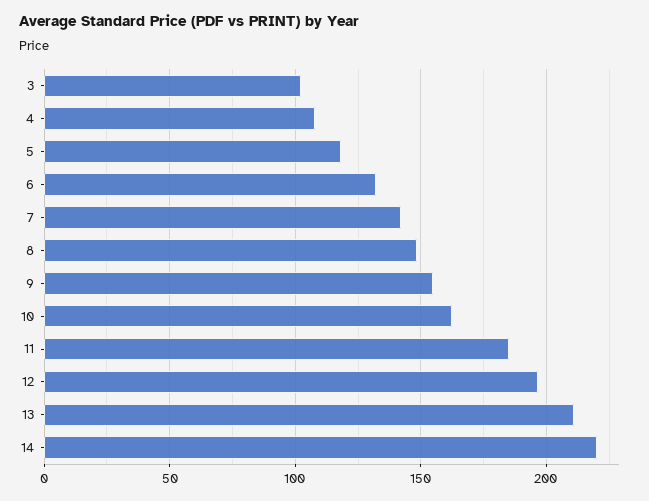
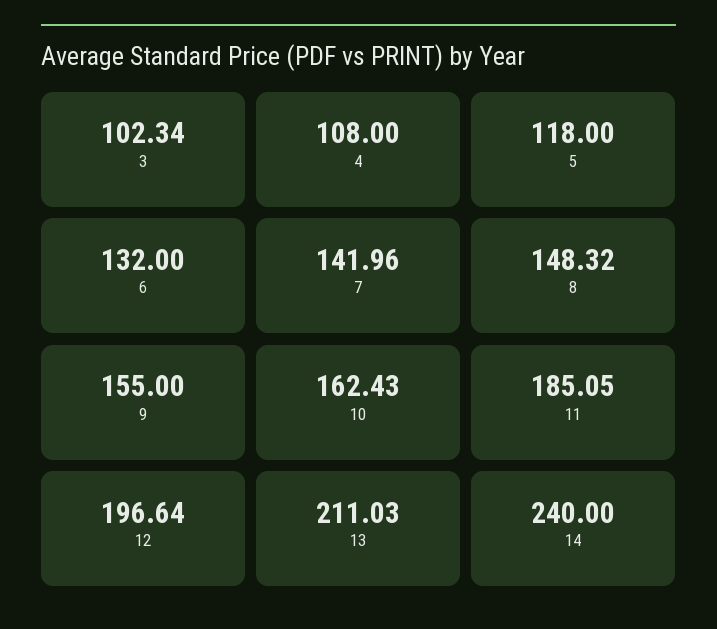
14: 220 -> 240

